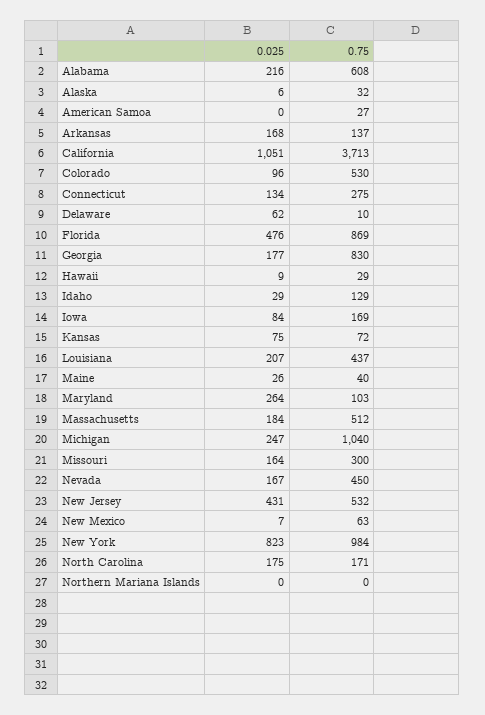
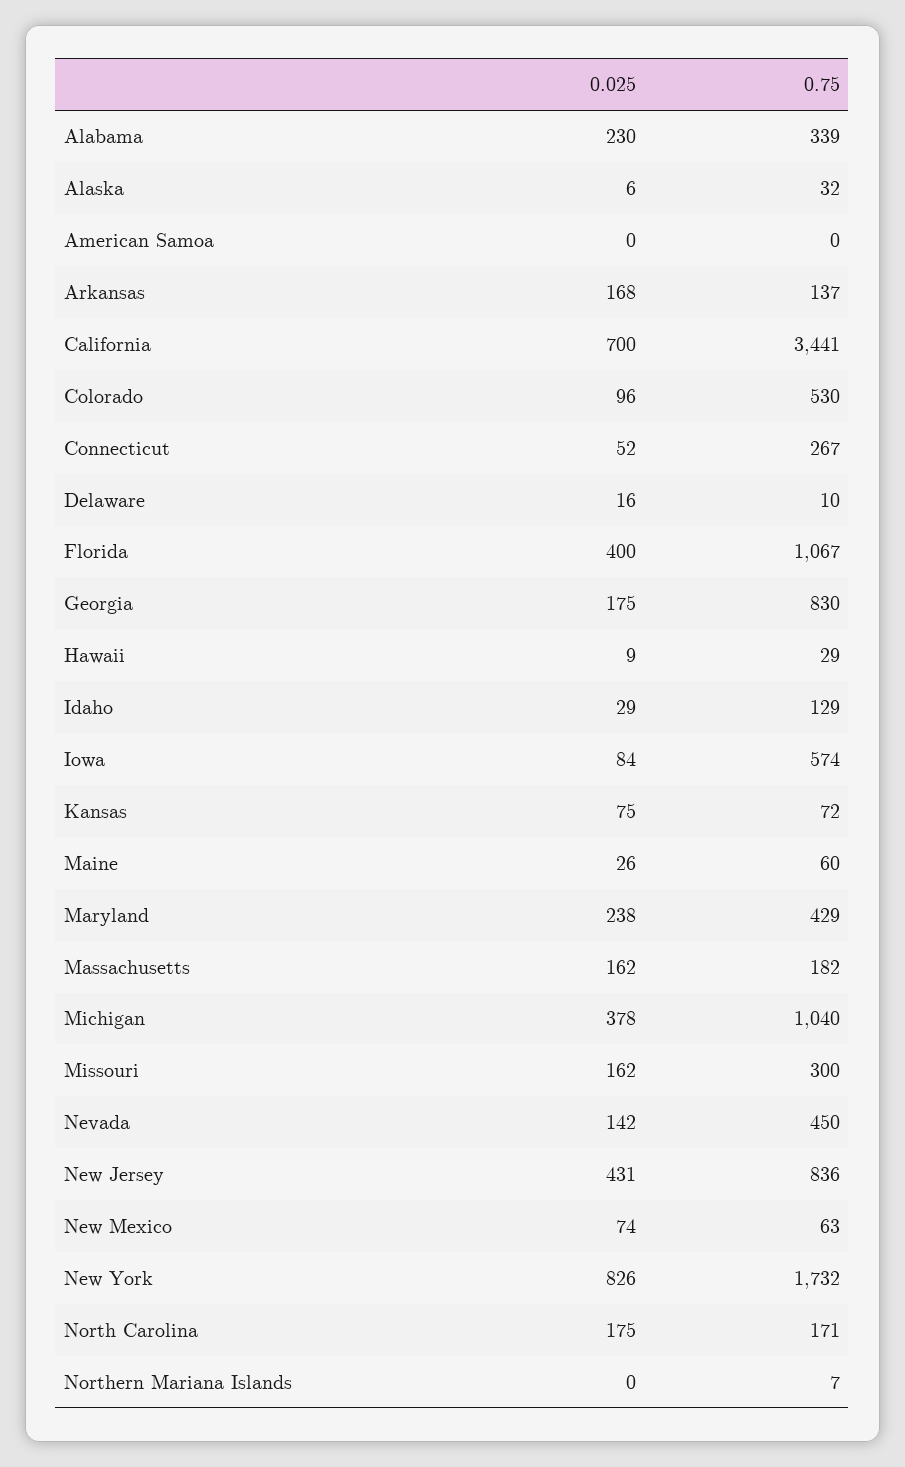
0.025, Alabama: 216 -> 230
0.75, Alabama: 608 -> 339
0.75, American Samoa: 27 -> 0
0.025, California: 1051 -> 700
0.75, California: 3713 -> 3441
0.025, Connecticut: 134 -> 52
0.75, Connecticut: 275 -> 267
0.025, Delaware: 62 -> 16
0.025, Florida: 476 -> 400
0.75, Florida: 869 -> 1067
0.025, Georgia: 177 -> 175
0.75, Iowa: 169 -> 574
0.025, Louisiana: 207 -> none
0.75, Louisiana: 437 -> none
0.75, Maine: 40 -> 60
0.025, Maryland: 264 -> 238
0.75, Maryland: 103 -> 429
0.025, Massachusetts: 184 -> 162
0.75, Massachusetts: 512 -> 182
0.025, Michigan: 247 -> 378
0.025, Missouri: 164 -> 162
0.025, Nevada: 167 -> 142
0.75, New Jersey: 532 -> 836
0.025, New Mexico: 7 -> 74
0.025, New York: 823 -> 826
0.75, New York: 984 -> 1732
0.75, Northern Mariana Islands: 0 -> 7

